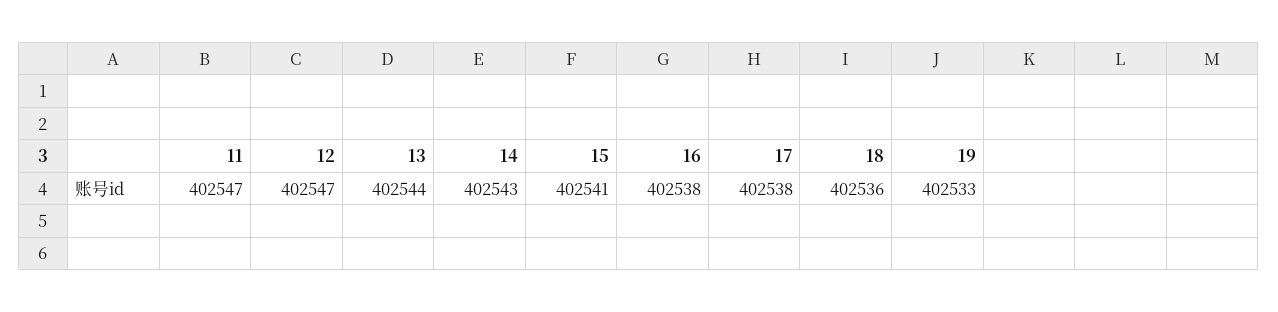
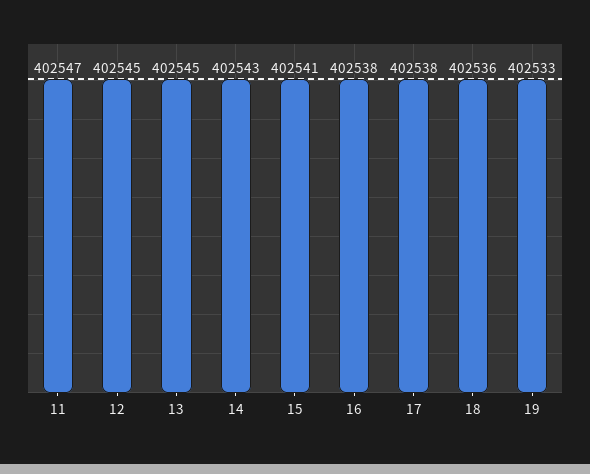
12: 402547 -> 402545
13: 402544 -> 402545

